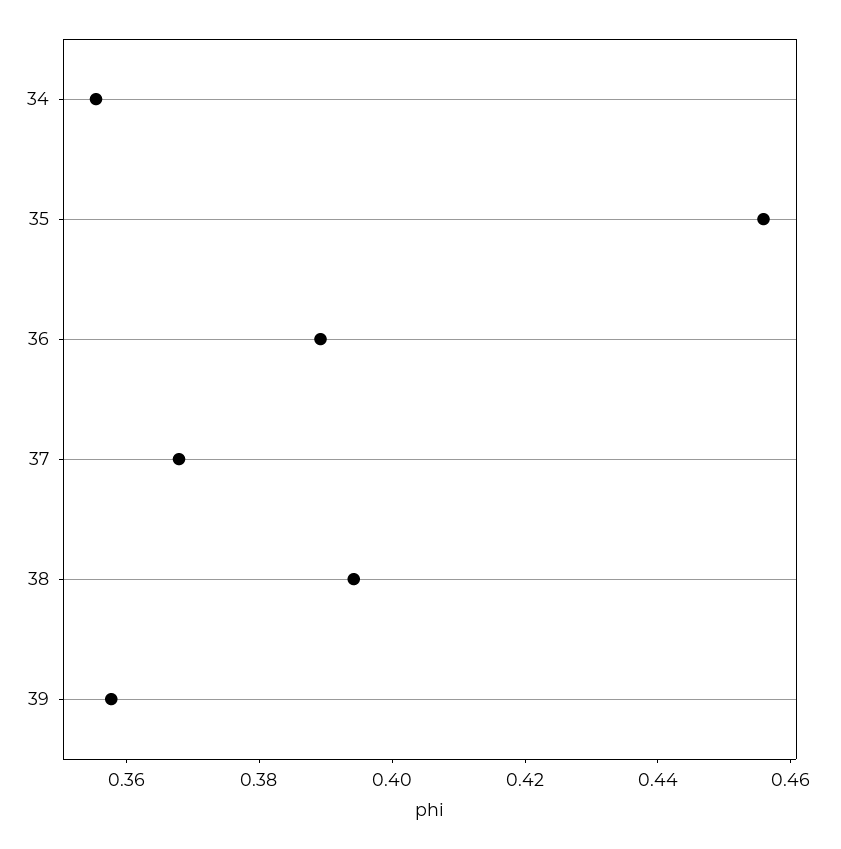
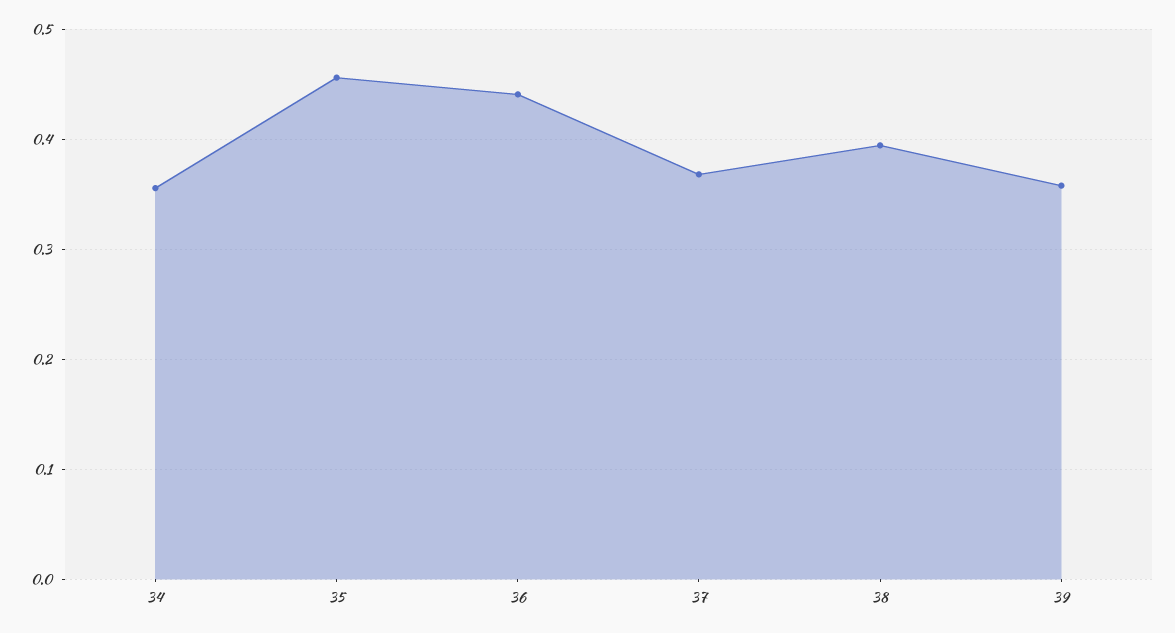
36: 0.39 -> 0.44

